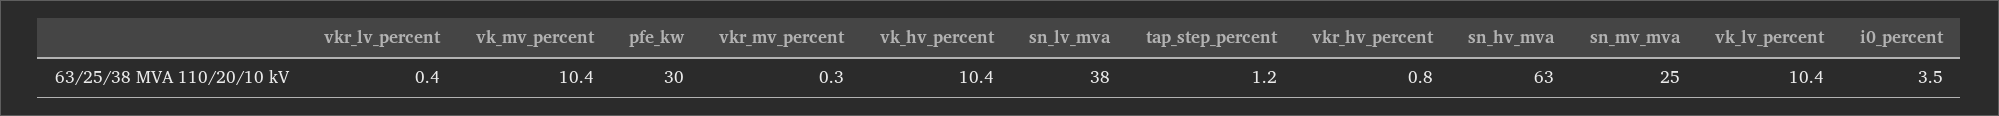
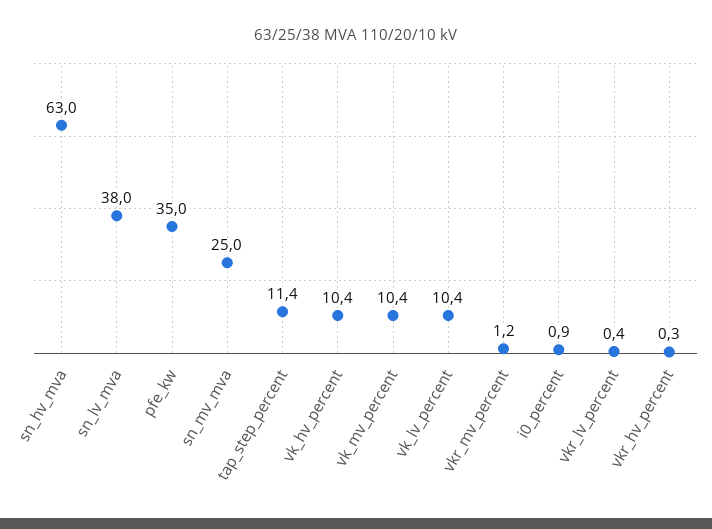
pfe_kw: 30 -> 35
vkr_mv_percent: 0.3 -> 1.2
tap_step_percent: 1.2 -> 11.4
vkr_hv_percent: 0.8 -> 0.3
i0_percent: 3.5 -> 0.9

